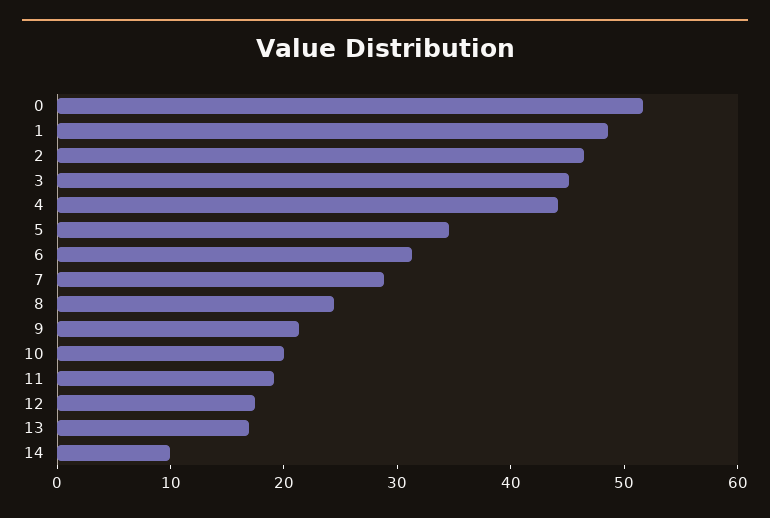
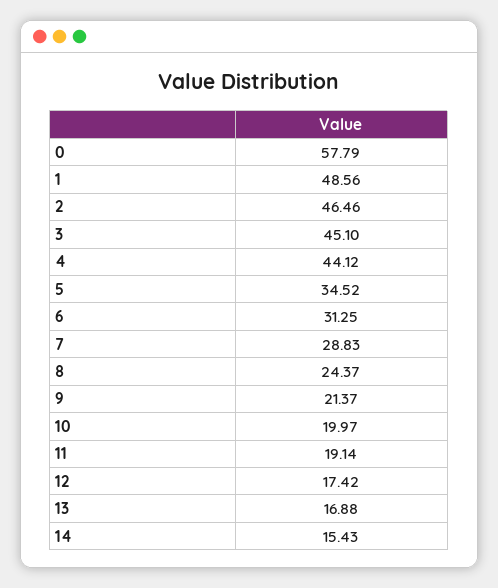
0: 52 -> 57.79
14: 10 -> 15.43

